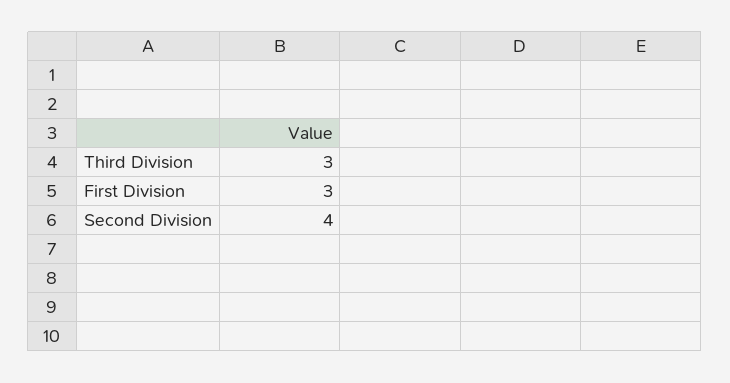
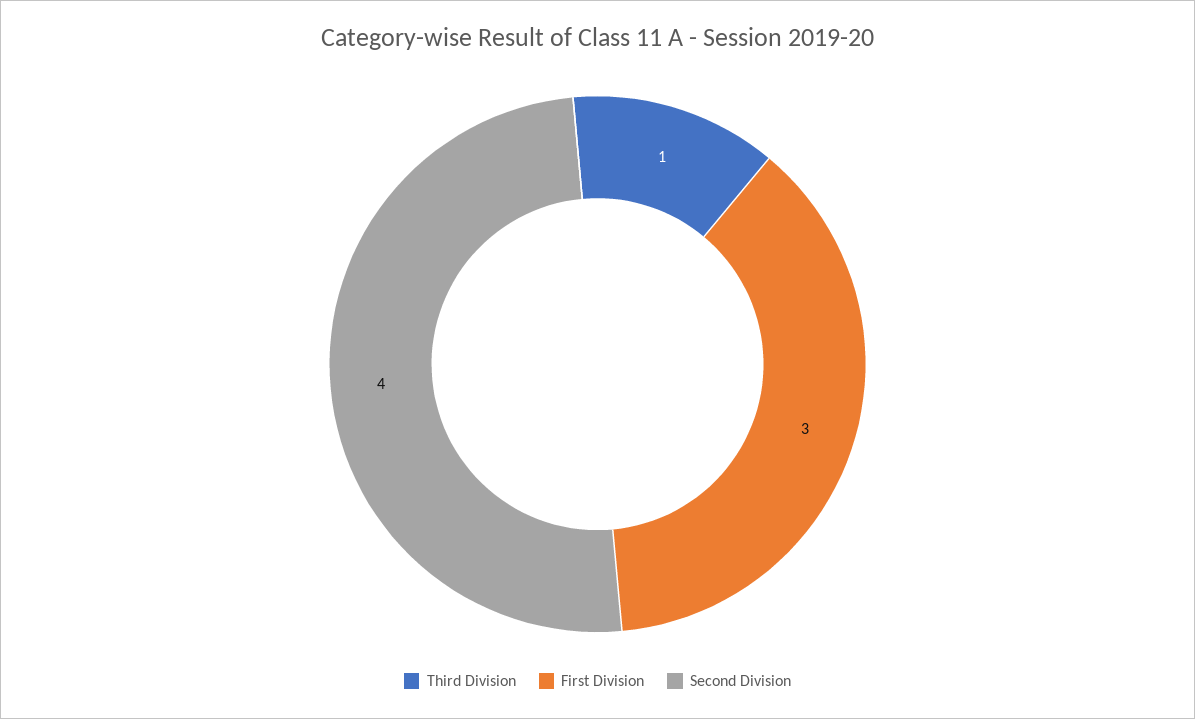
Third Division: 3 -> 1

